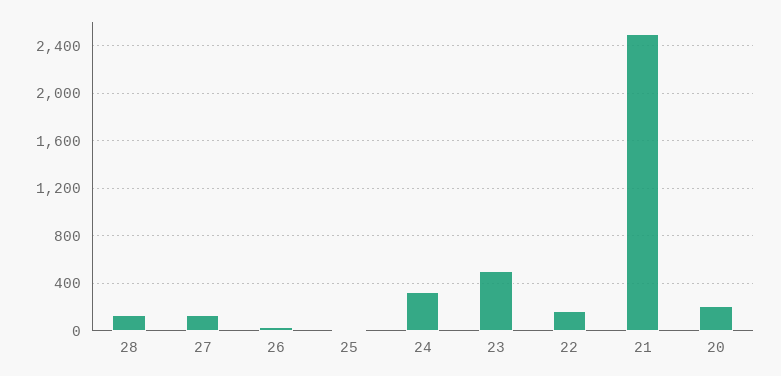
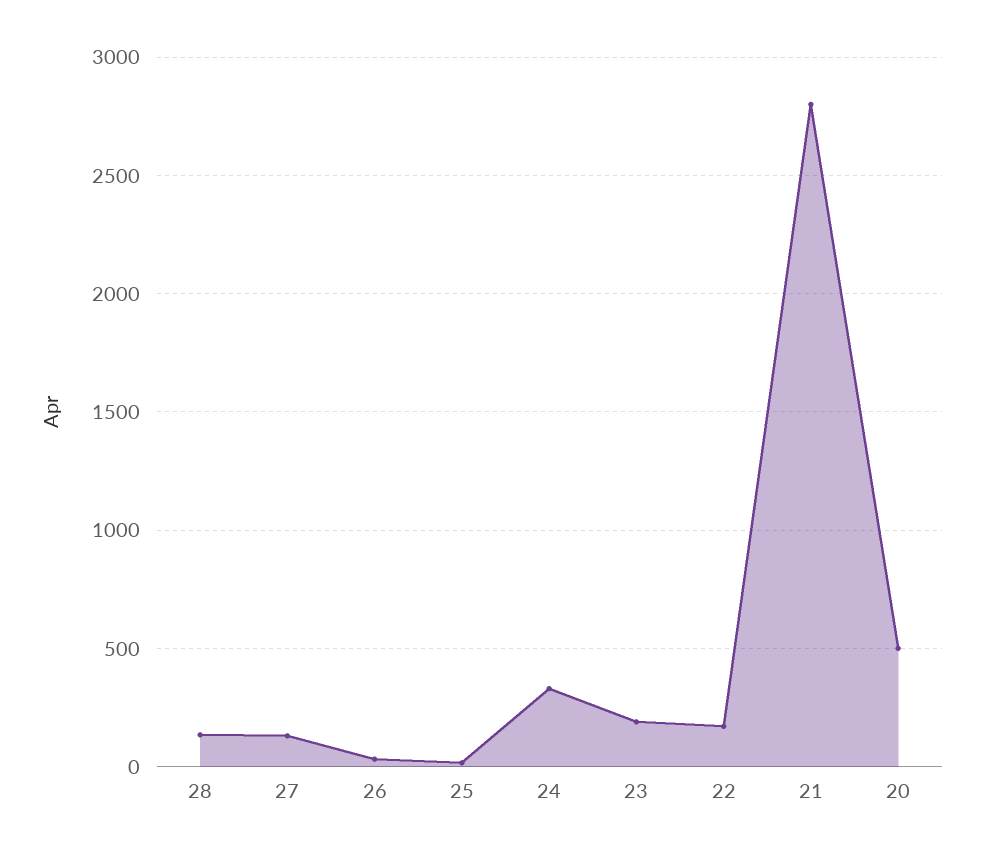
23: 500 -> 200
21: 2500 -> 2800
20: 200 -> 500

